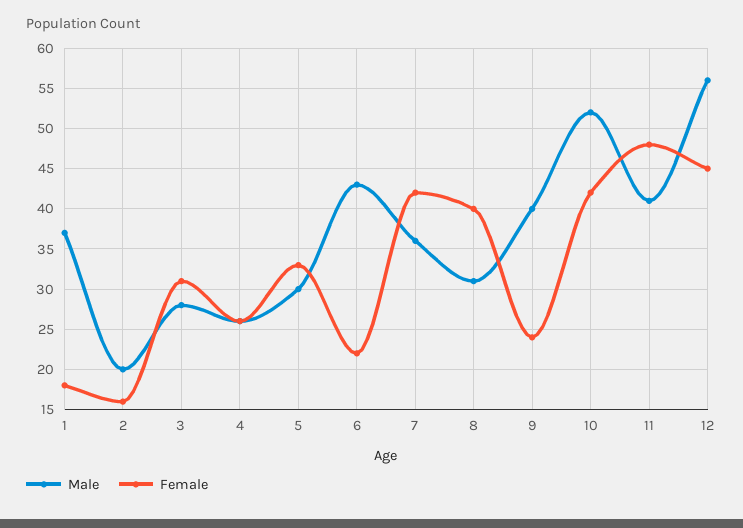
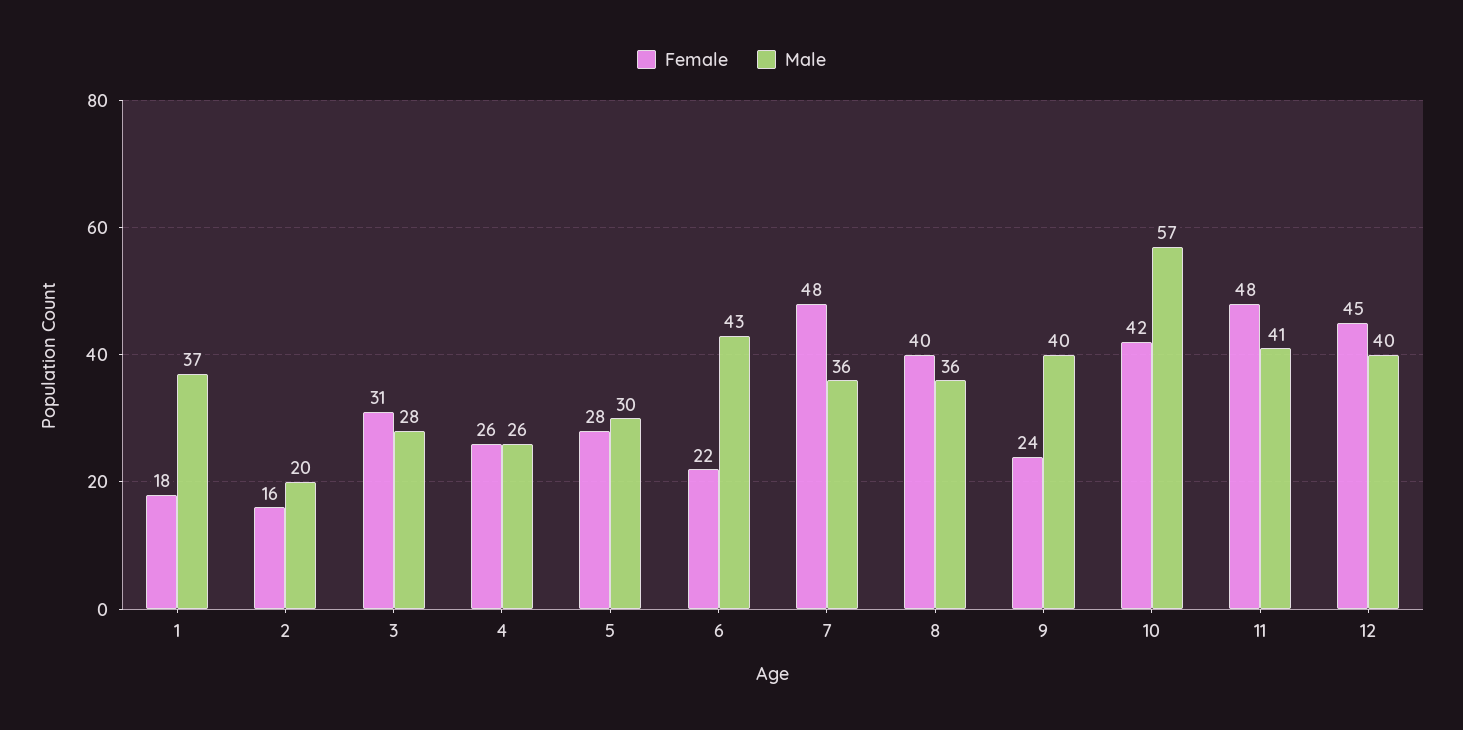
Female, 5: 33 -> 28
Female, 7: 42 -> 48
Male, 8: 31 -> 36
Male, 10: 52 -> 57
Male, 12: 56 -> 40

